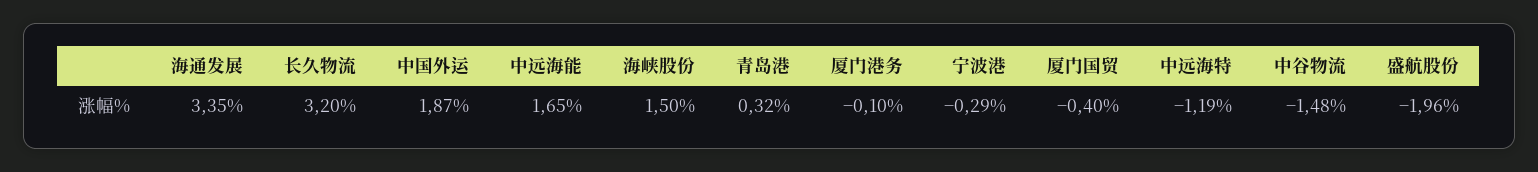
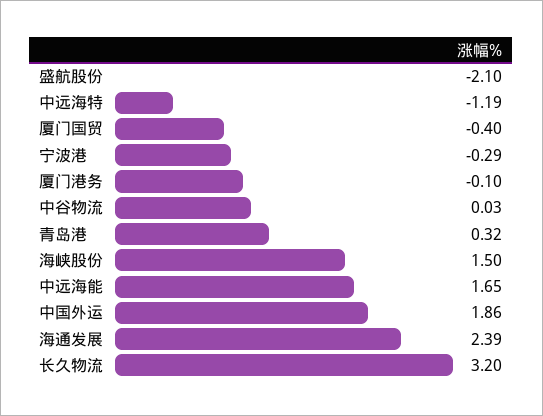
海通发展: 3.35 -> 2.39
中国外运: 1.87 -> 1.86
中谷物流: -1.48 -> 0.03
盛航股份: -1.96 -> -2.1

